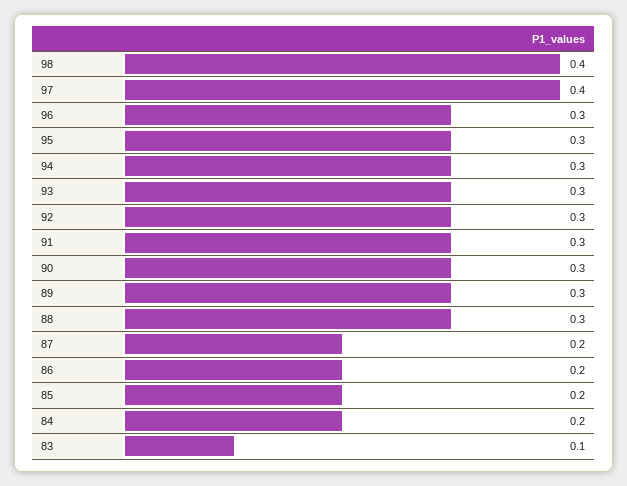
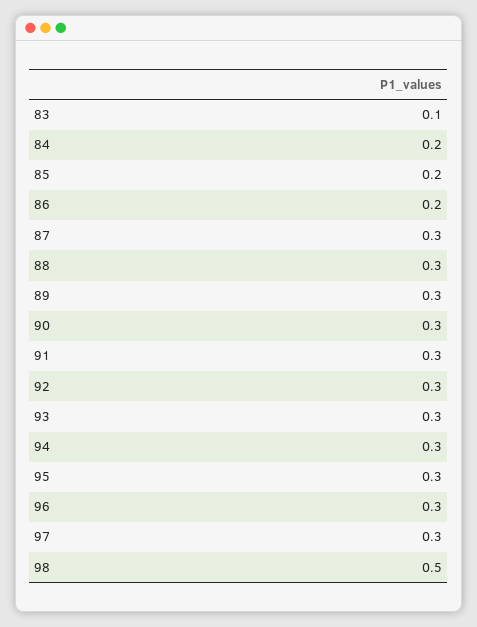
98: 0.4 -> 0.5
97: 0.4 -> 0.3
87: 0.2 -> 0.3

